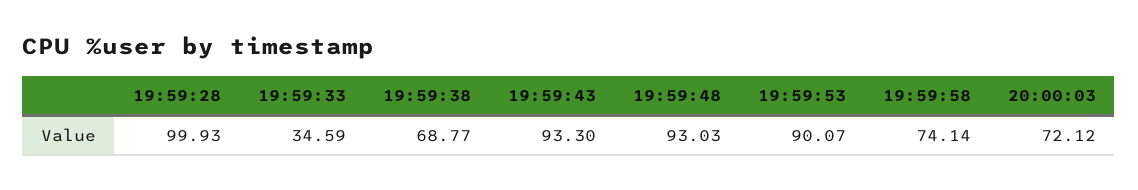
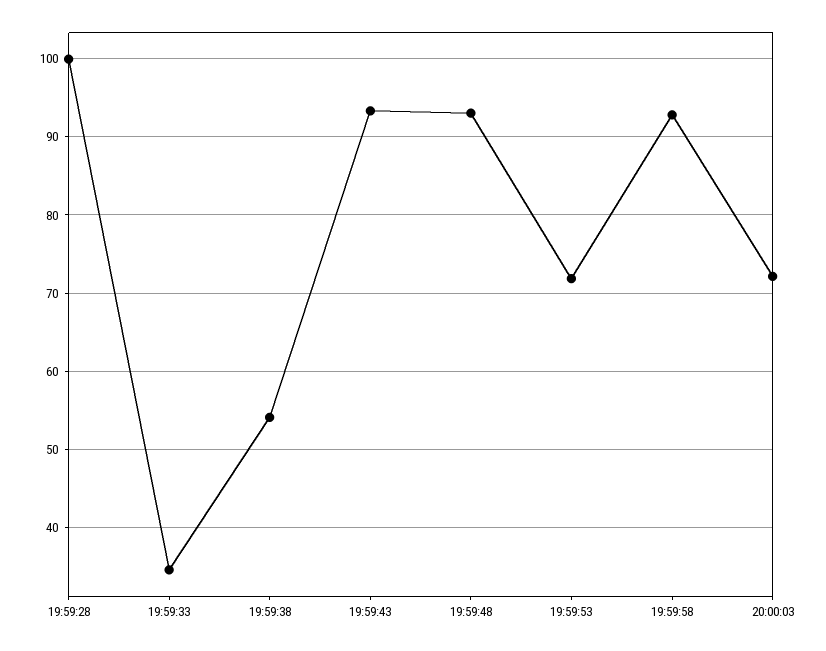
19:59:38: 68.77 -> 54
19:59:53: 90.07 -> 72
19:59:58: 74.14 -> 93

